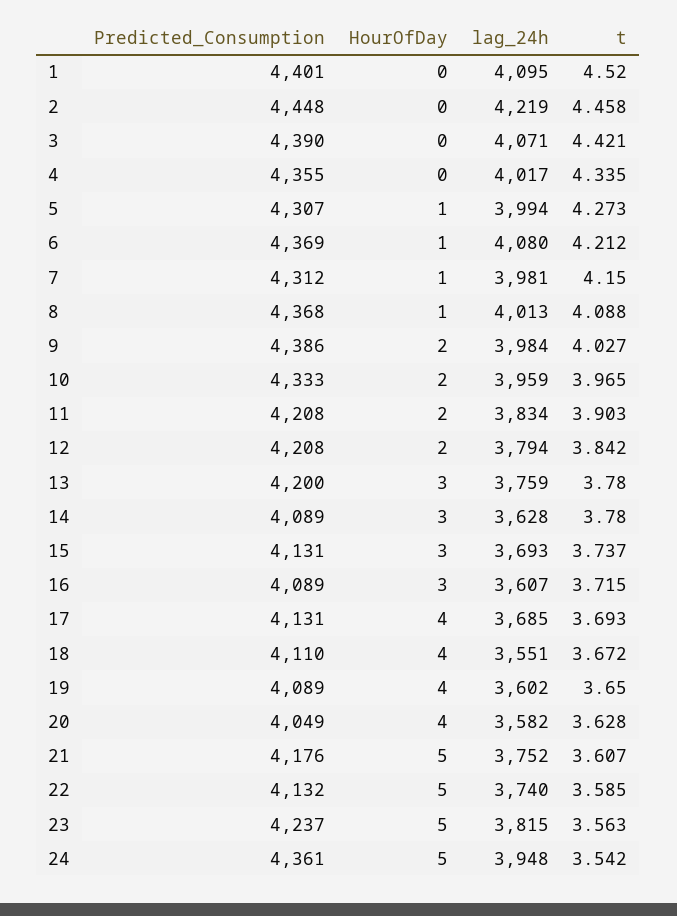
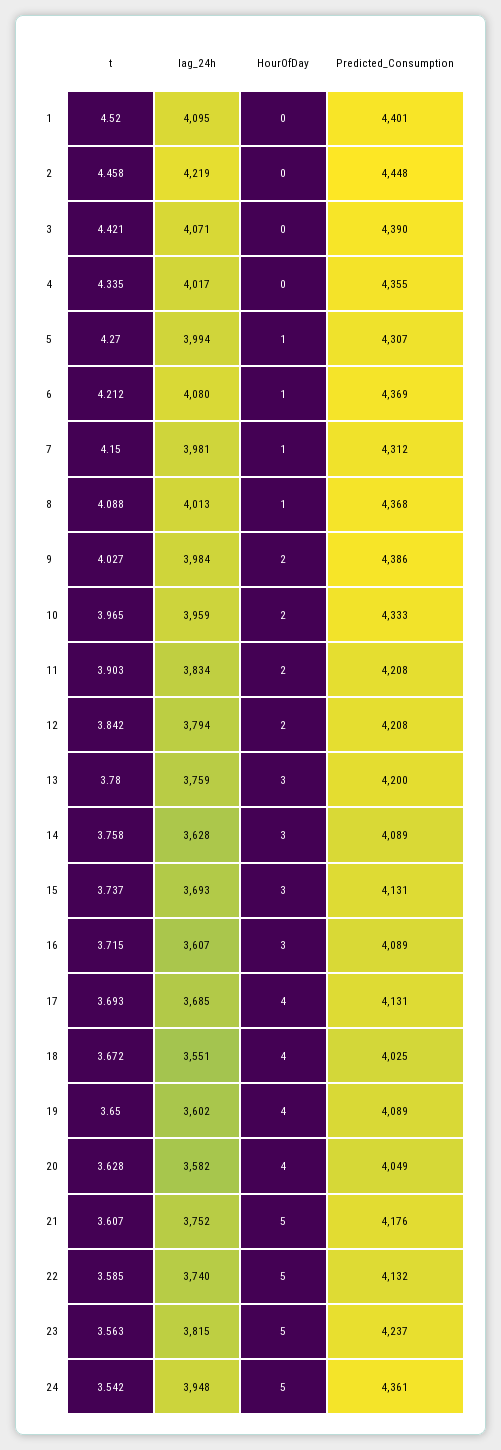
t, 5: 4.273 -> 4.27
t, 14: 3.78 -> 3.758
Predicted_Consumption, 18: 4110 -> 4025

